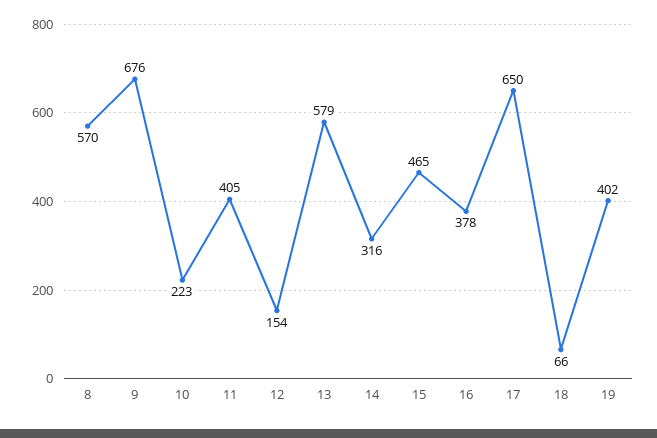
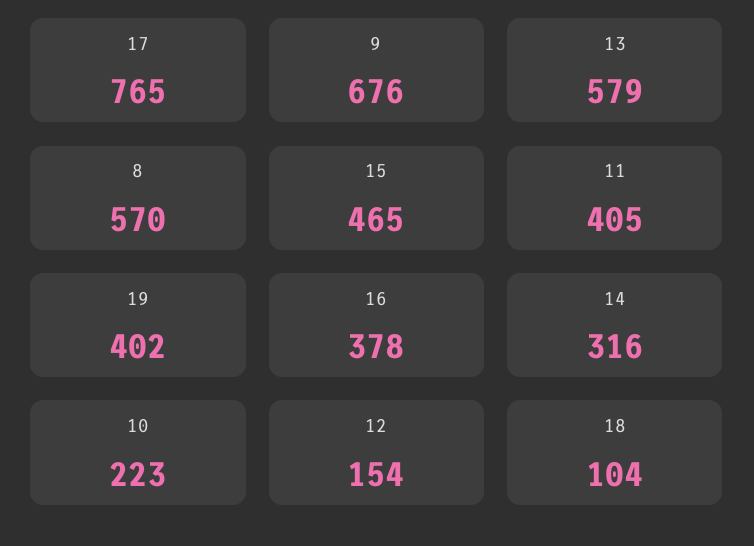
17: 650 -> 765
18: 66 -> 104

